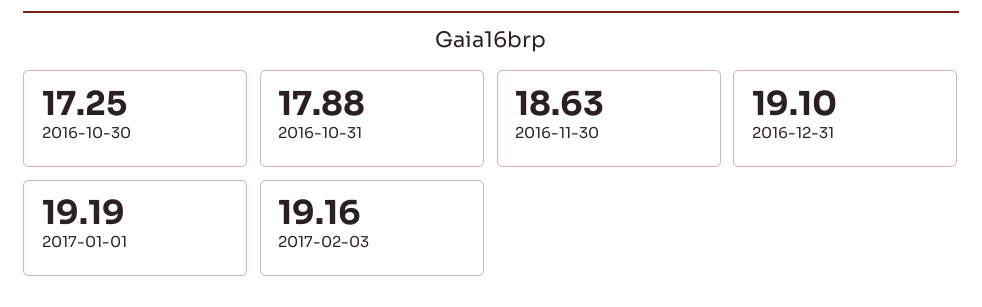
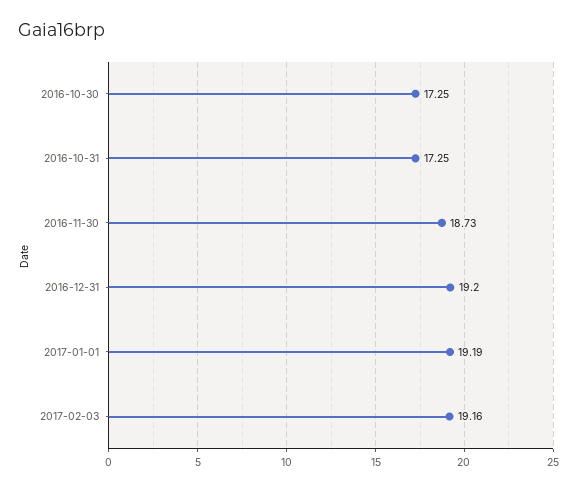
2016-10-31: 17.88 -> 17.25
2016-11-30: 18.63 -> 18.73
2016-12-31: 19.1 -> 19.2

